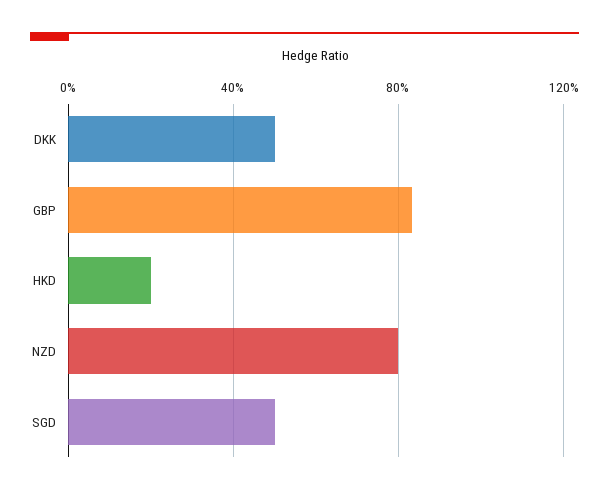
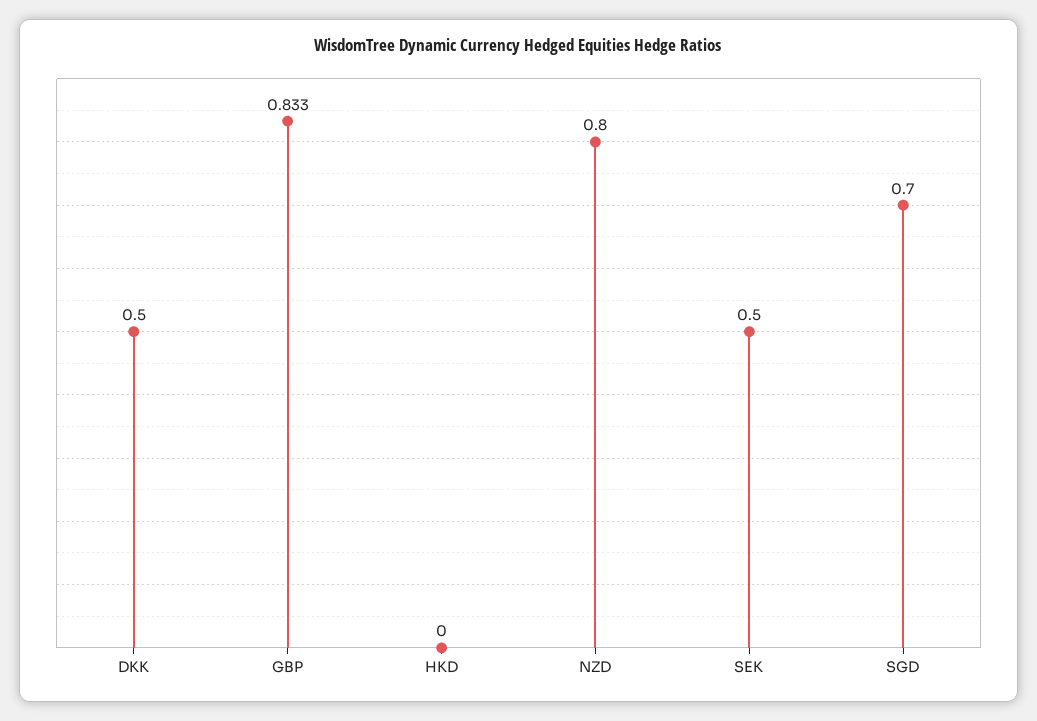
HKD: 0.2 -> 0
SGD: 0.5 -> 0.7
SEK: none -> 0.5

